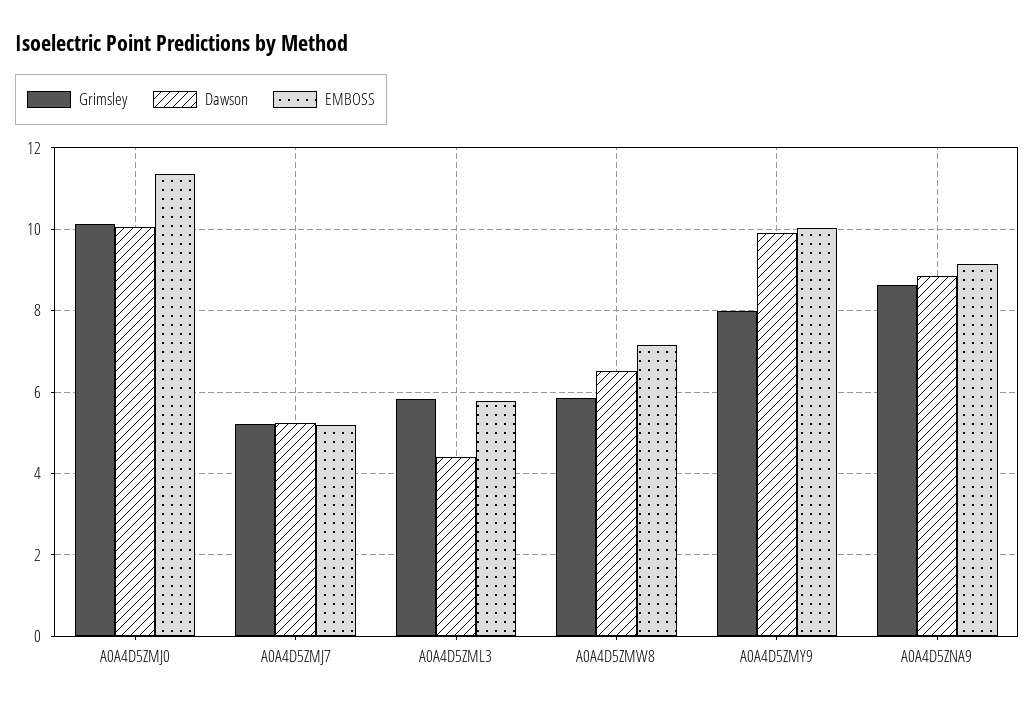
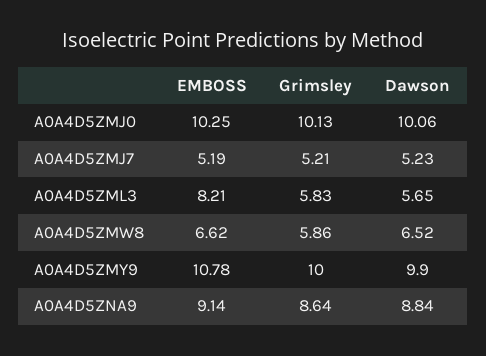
EMBOSS, A0A4D5ZMJ0: 11.4 -> 10.25
Dawson, A0A4D5ZML3: 4.4 -> 5.65
EMBOSS, A0A4D5ZML3: 5.8 -> 8.21
EMBOSS, A0A4D5ZMW8: 7.2 -> 6.62
Grimsley, A0A4D5ZMY9: 8 -> 10
EMBOSS, A0A4D5ZMY9: 10 -> 10.78

